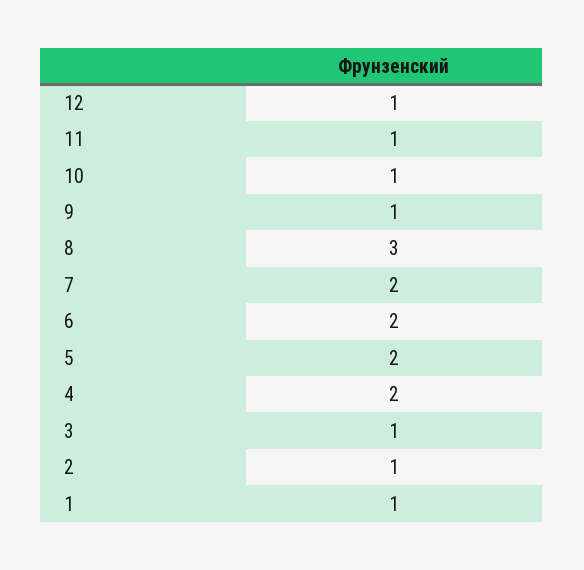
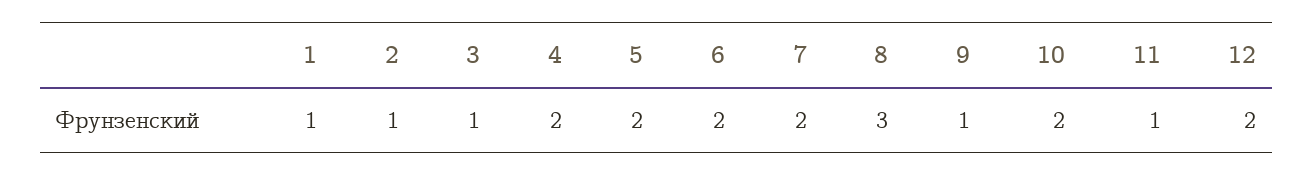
12: 1 -> 2
10: 1 -> 2

